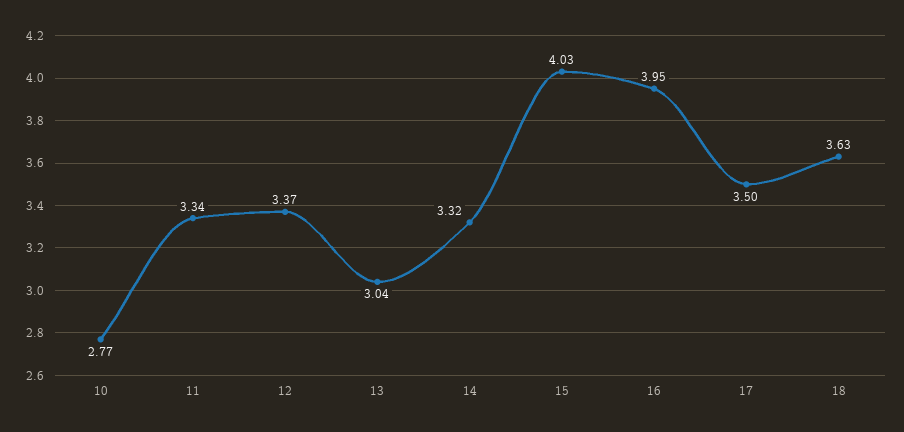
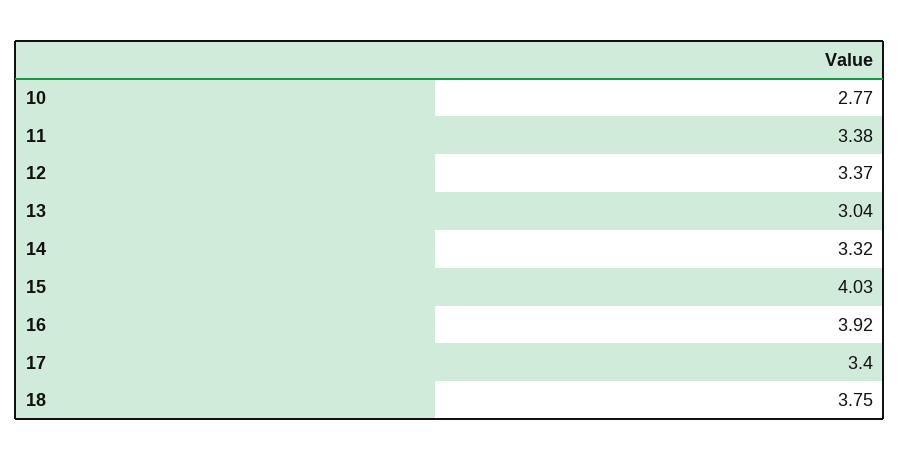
11: 3.34 -> 3.38
16: 3.95 -> 3.92
17: 3.5 -> 3.4
18: 3.63 -> 3.75

